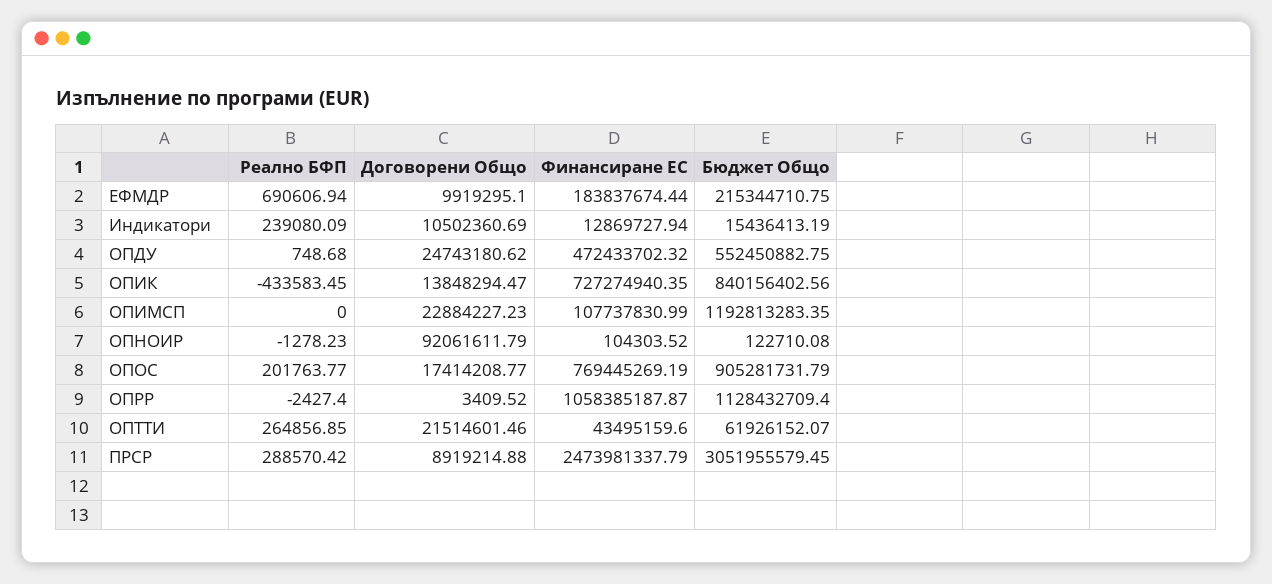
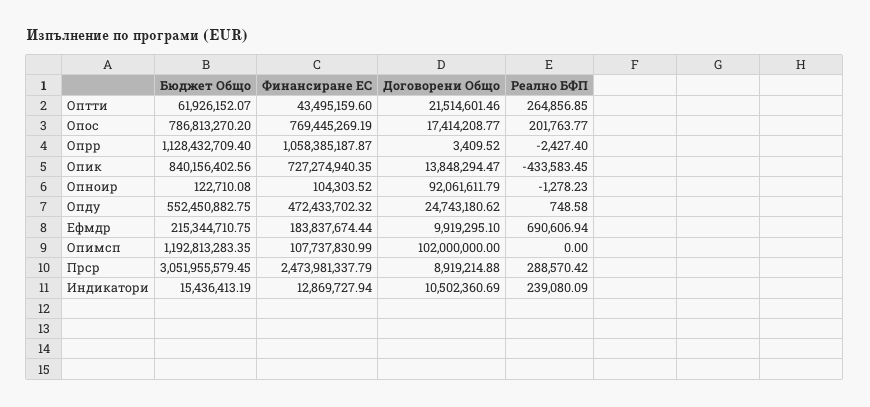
Реално БФП, ОПДУ: 748.68 -> 748.58
Договорени Общо, ОПИМСП: 22884227.23 -> 102000000
Бюджет Общо, ОПОС: 905281731.79 -> 786813270.2

